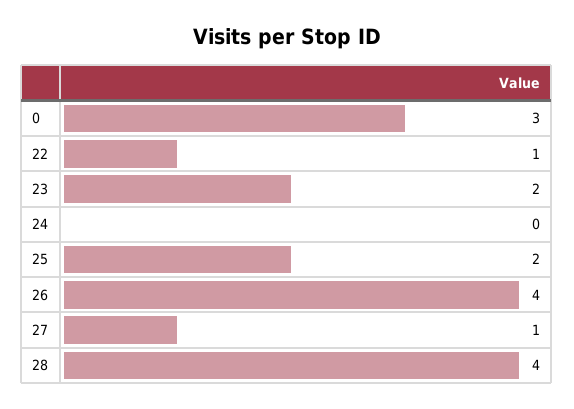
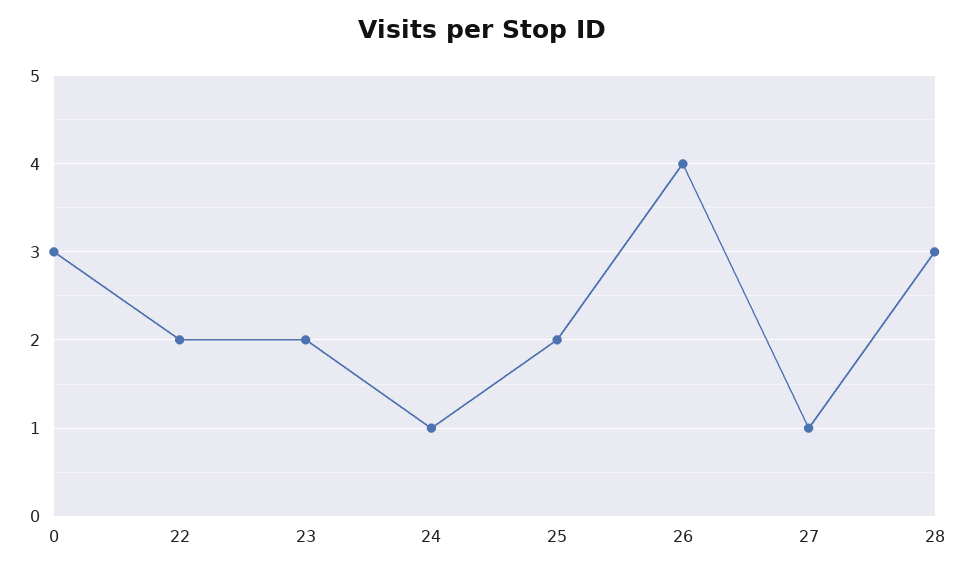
22: 1 -> 2
24: 0 -> 1
28: 4 -> 3

